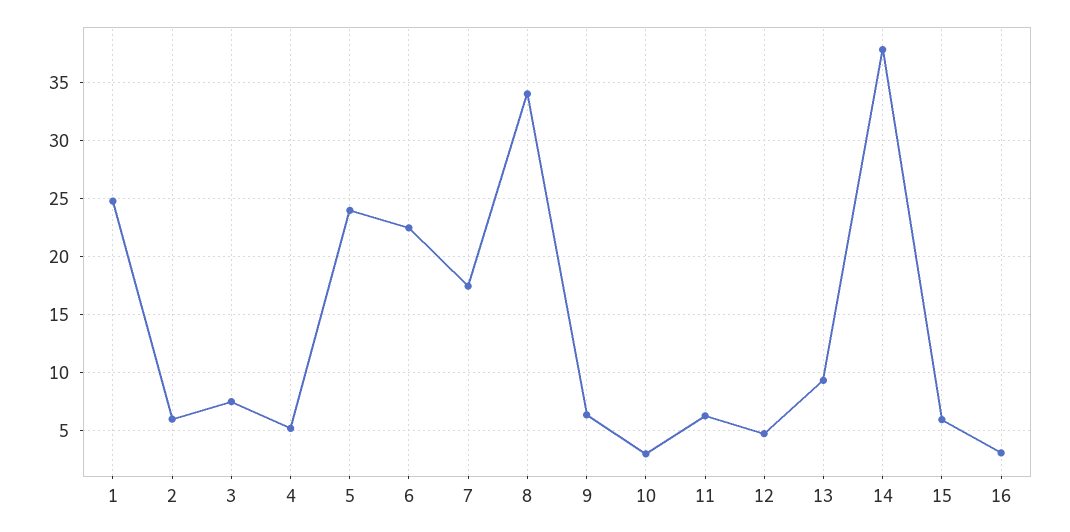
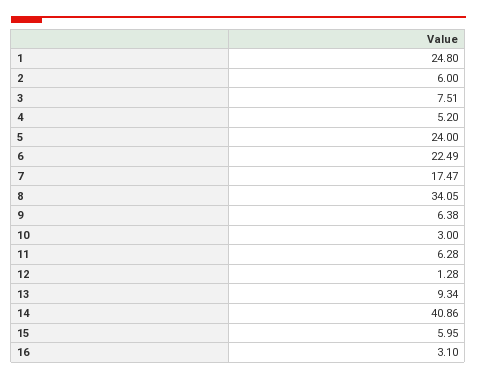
12: 5 -> 1.28
14: 38 -> 40.86

